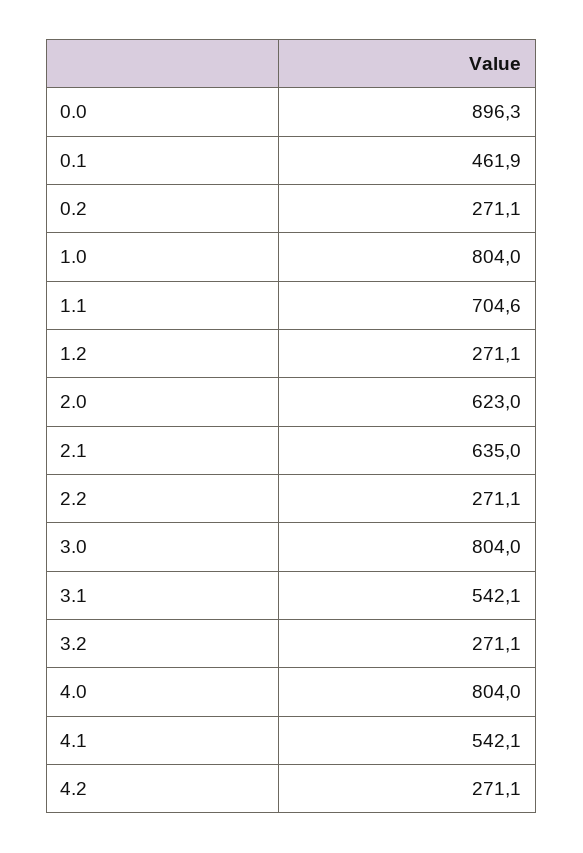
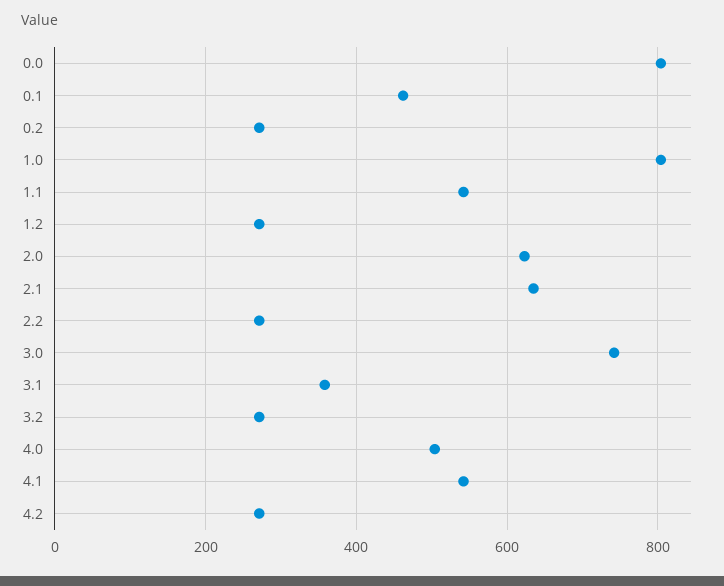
0.0: 896.3 -> 800
1.1: 704.6 -> 540
3.0: 804 -> 740
3.1: 542.1 -> 360
4.0: 804 -> 500

